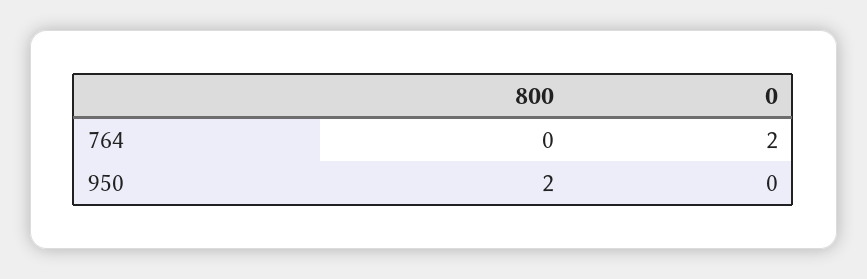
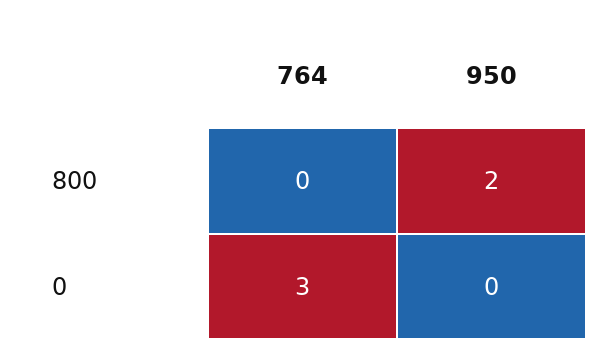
0, 764: 2 -> 3

